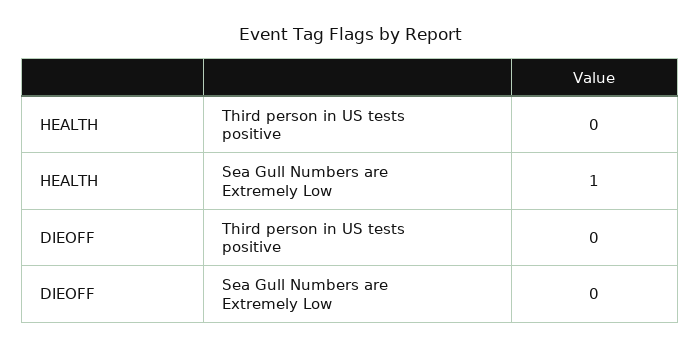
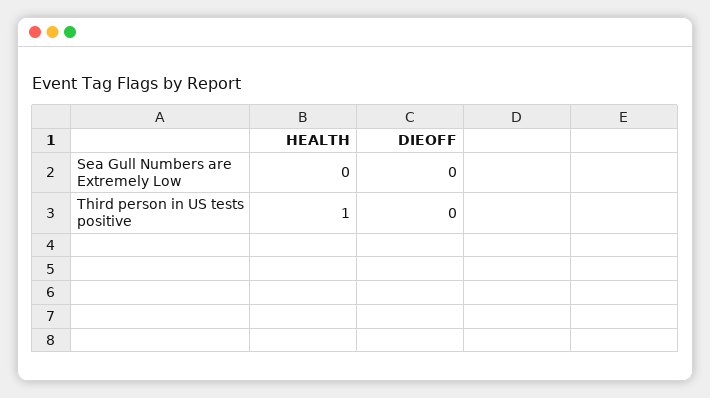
HEALTH, Third person in US tests positive: 0 -> 1
HEALTH, Sea Gull Numbers are Extremely Low: 1 -> 0

